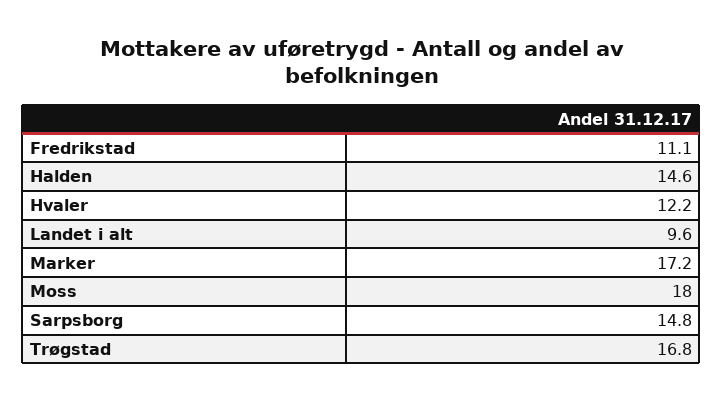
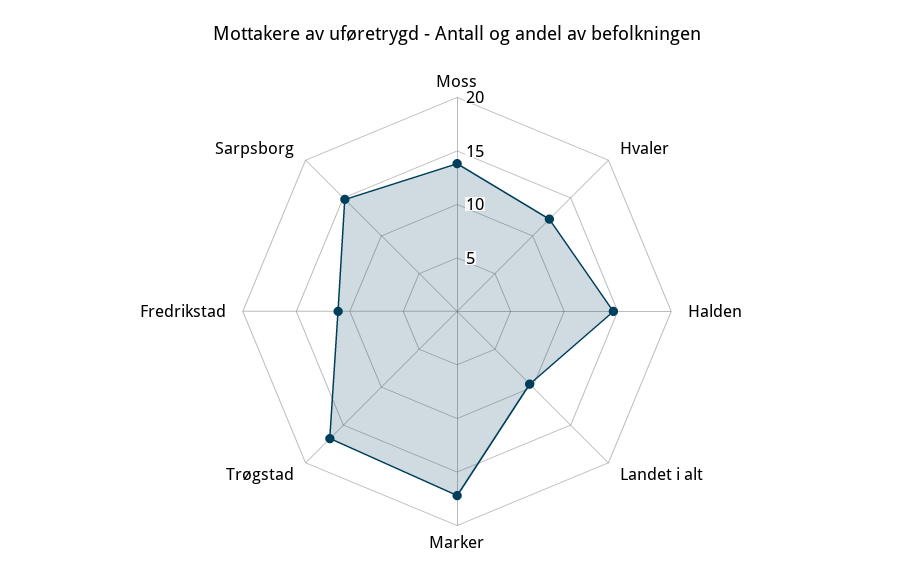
Moss: 18 -> 14

